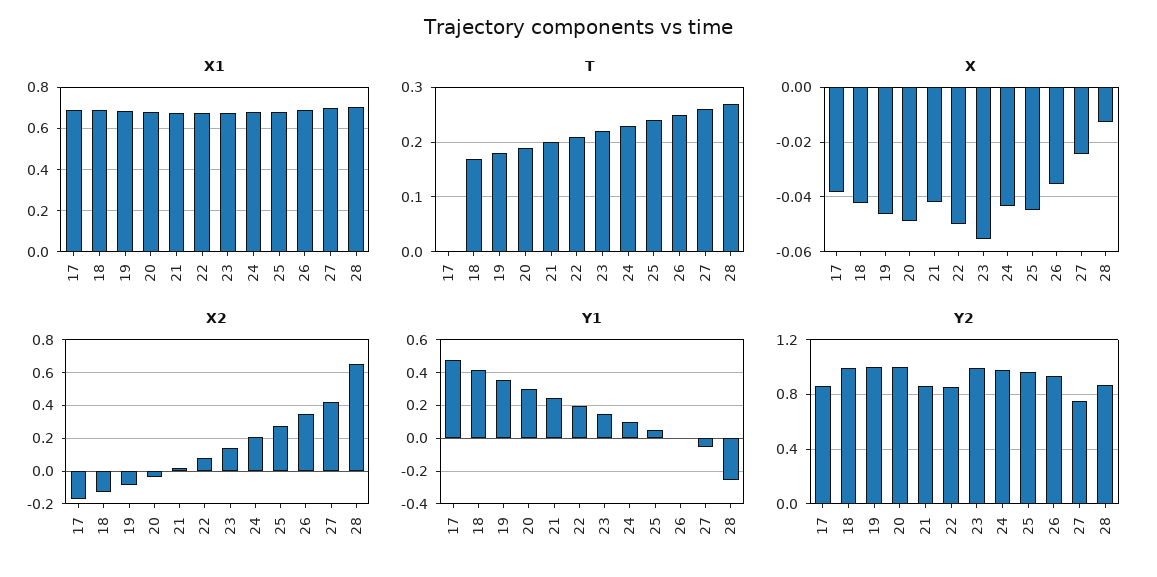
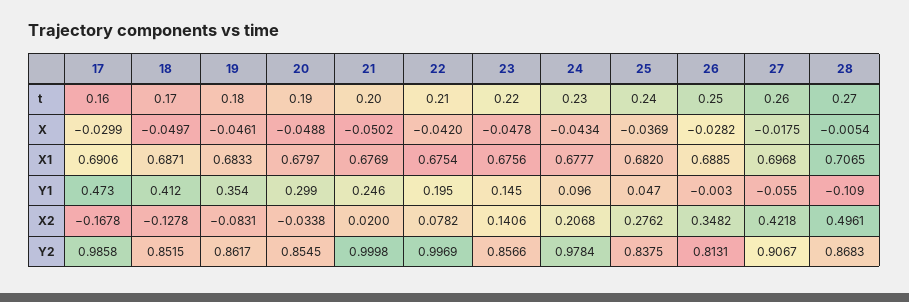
T, 17: 0 -> 0.16
X, 17: -0.0375 -> -0.0299
X, 18: -0.0425 -> -0.0497
X, 21: -0.0425 -> -0.0502
X, 22: -0.05 -> -0.042
X, 23: -0.055 -> -0.0478
X, 25: -0.045 -> -0.0369
X, 26: -0.035 -> -0.0282
X, 27: -0.025 -> -0.0175
X, 28: -0.0125 -> -0.0054
X2, 28: 0.65 -> 0.4961
Y1, 28: -0.25 -> -0.109
Y2, 17: 0.85 -> 0.9858
Y2, 18: 1 -> 0.8515
Y2, 19: 1 -> 0.8617
Y2, 20: 1 -> 0.8545
Y2, 21: 0.85 -> 0.9998
Y2, 22: 0.85 -> 0.9969
Y2, 23: 1 -> 0.8566
Y2, 25: 0.95 -> 0.8375
Y2, 26: 0.95 -> 0.8131
Y2, 27: 0.75 -> 0.9067

